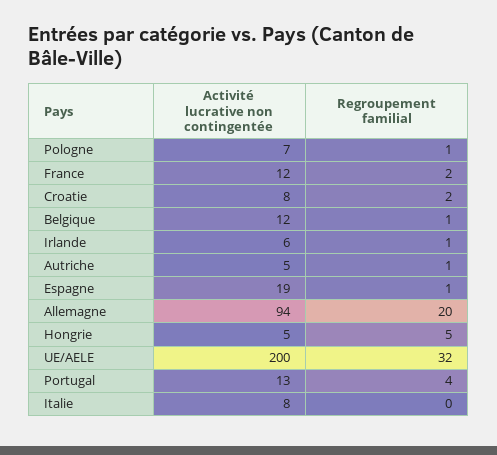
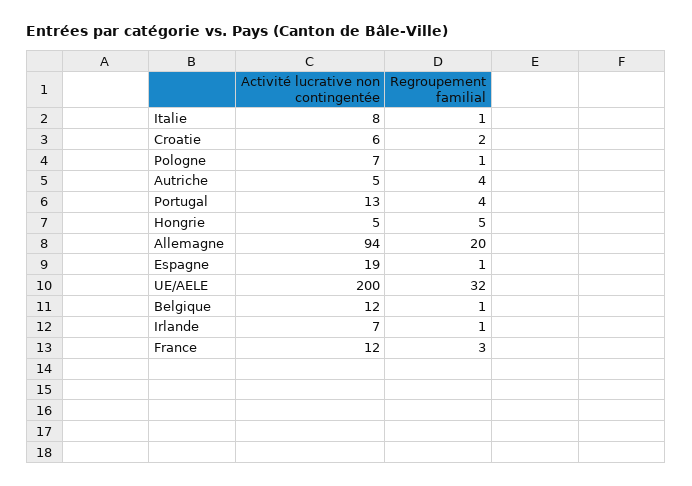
Regroupement familial, France: 2 -> 3
Activité lucrative non contingentée, Croatie: 8 -> 6
Activité lucrative non contingentée, Irlande: 6 -> 7
Regroupement familial, Autriche: 1 -> 4
Regroupement familial, Italie: 0 -> 1

